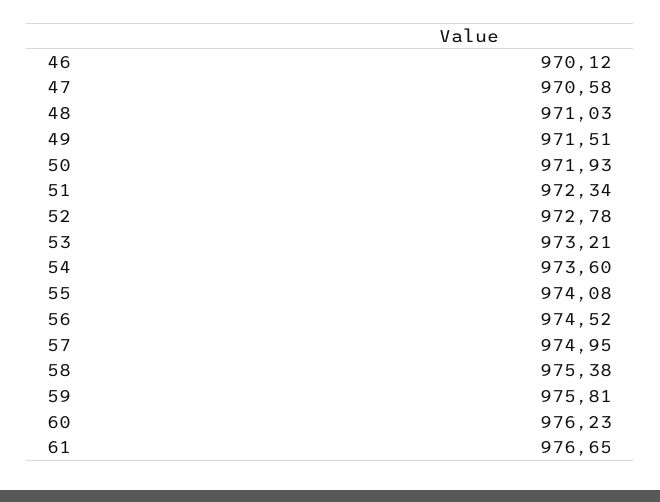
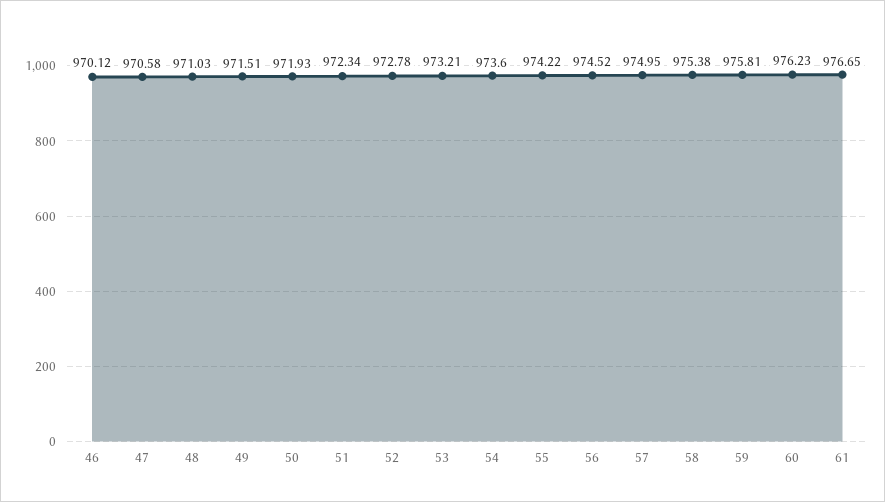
55: 974.08 -> 974.22

